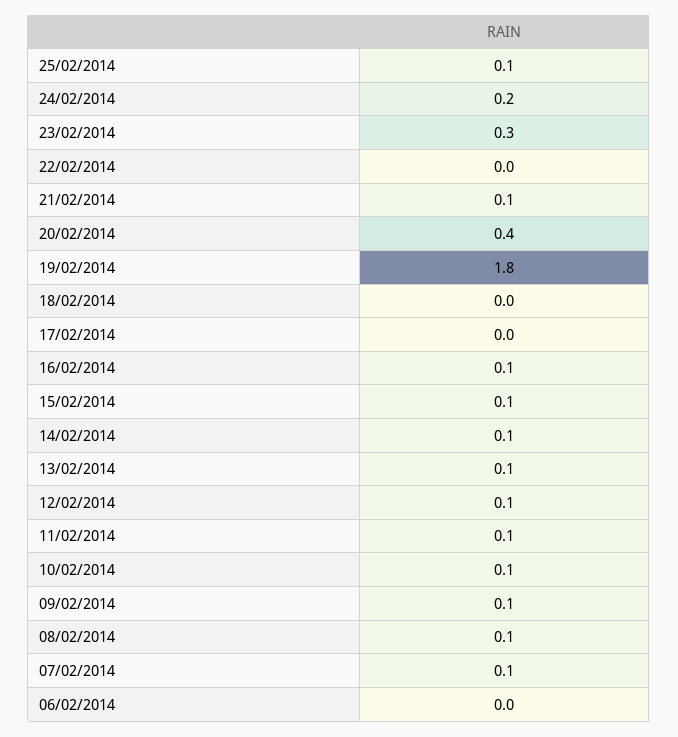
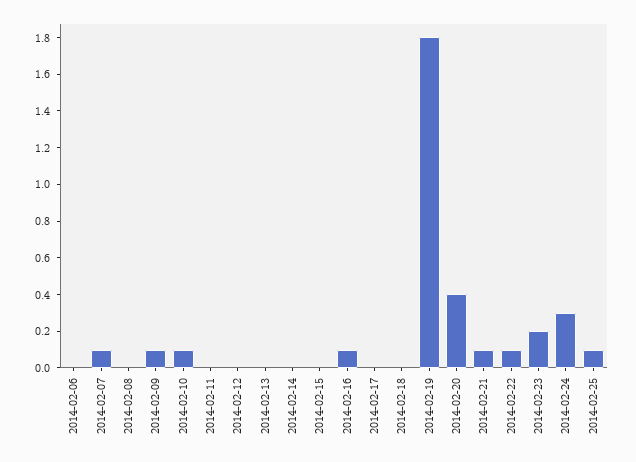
24/02/2014: 0.2 -> 0.3
23/02/2014: 0.3 -> 0.2
22/02/2014: 0 -> 0.1
15/02/2014: 0.1 -> 0
14/02/2014: 0.1 -> 0
13/02/2014: 0.1 -> 0
12/02/2014: 0.1 -> 0
11/02/2014: 0.1 -> 0
08/02/2014: 0.1 -> 0

